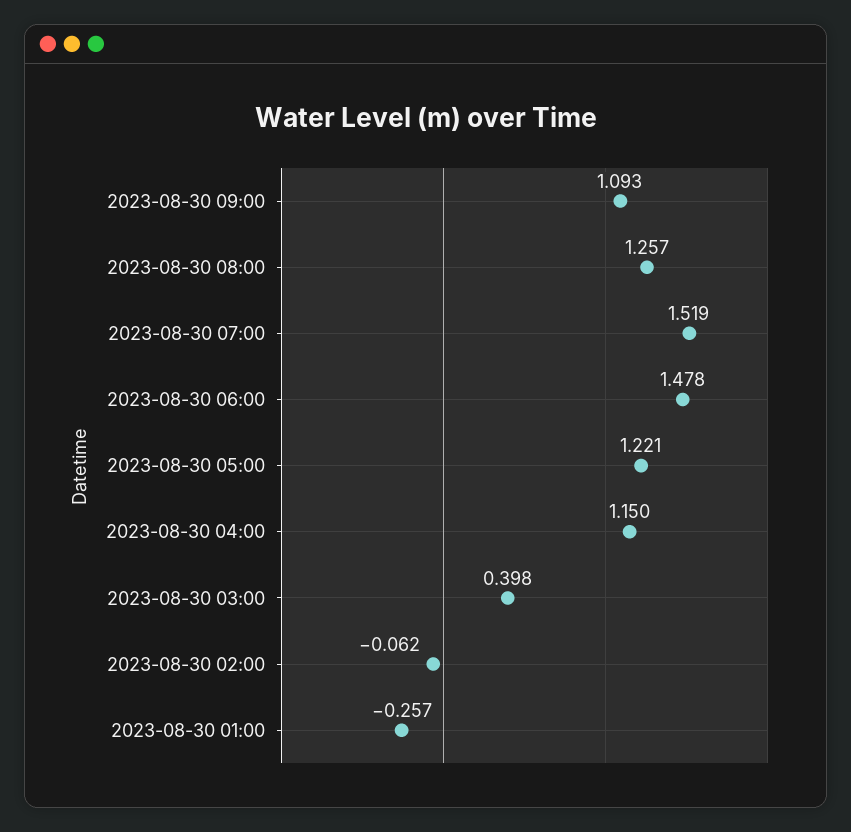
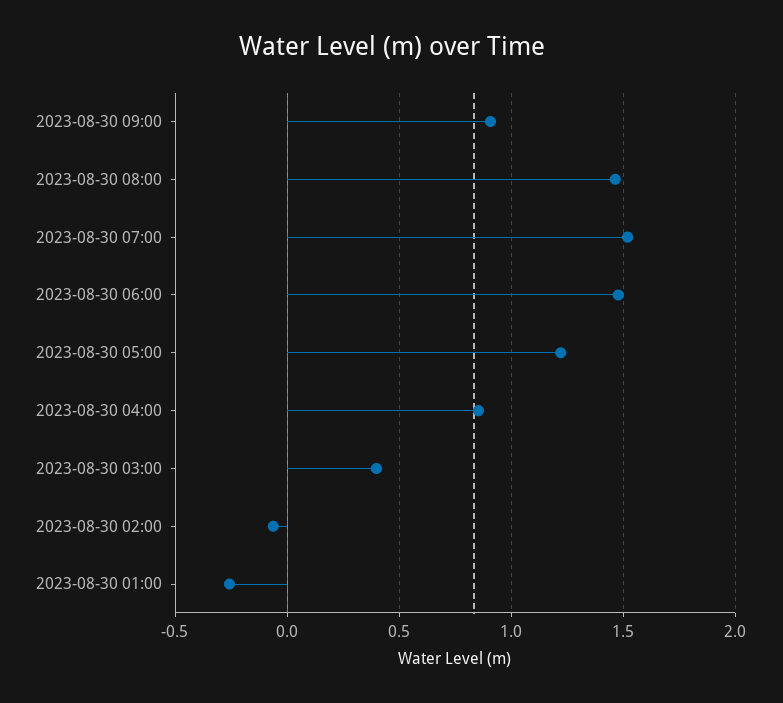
2023-08-30 09:00: 1.093 -> 0.9
2023-08-30 08:00: 1.257 -> 1.45
2023-08-30 04:00: 1.15 -> 0.85

